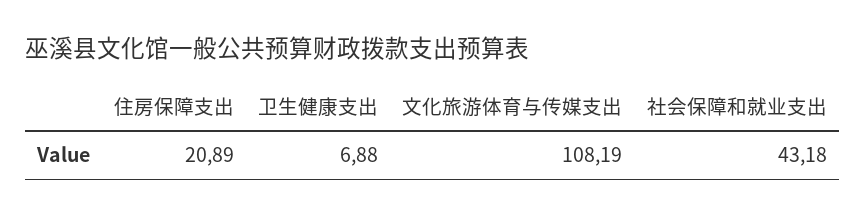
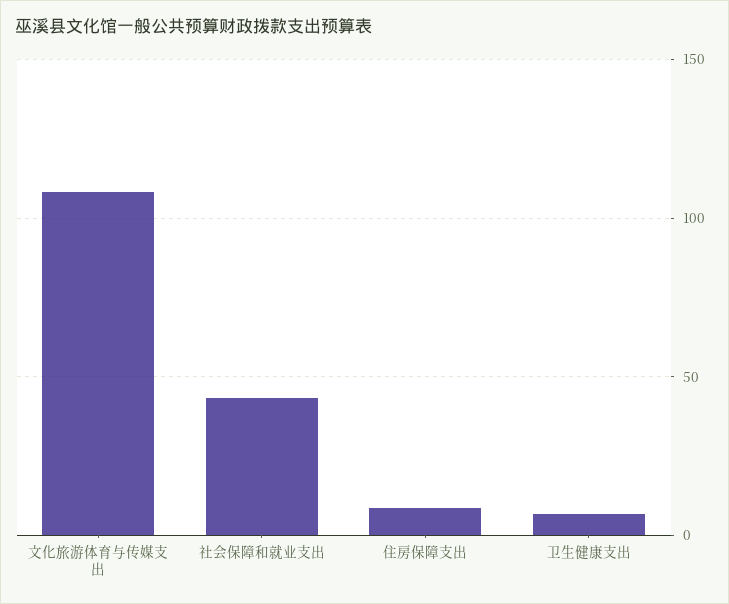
住房保障支出: 20.89 -> 10

